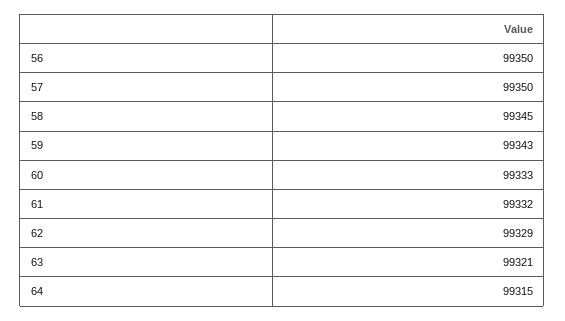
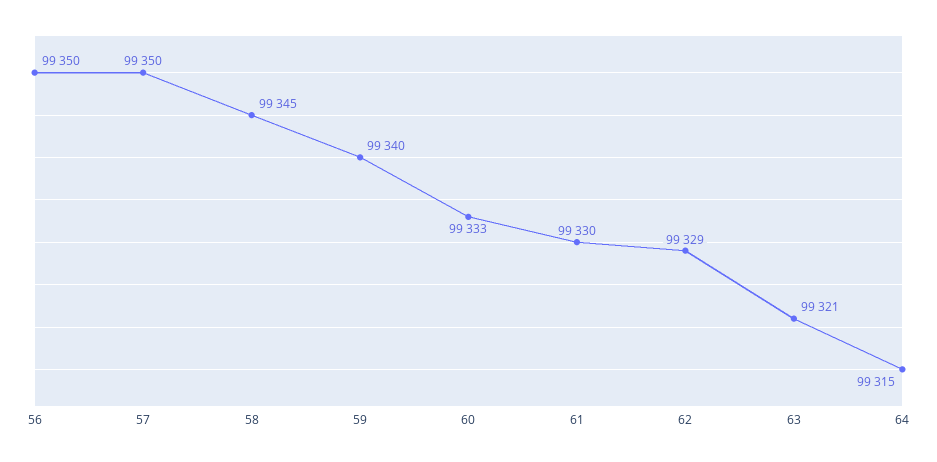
59: 99343 -> 99340
61: 99332 -> 99330

